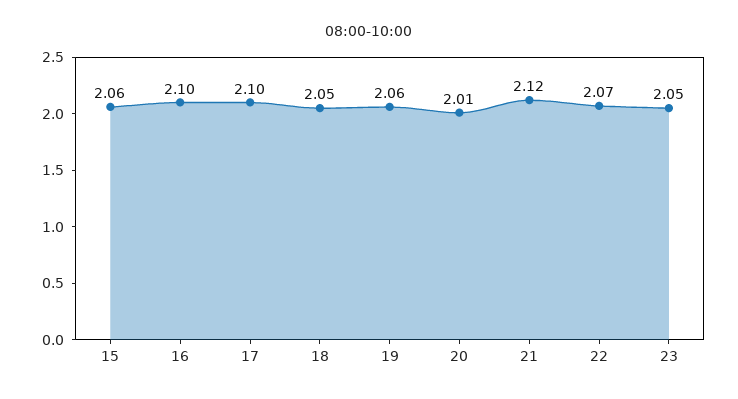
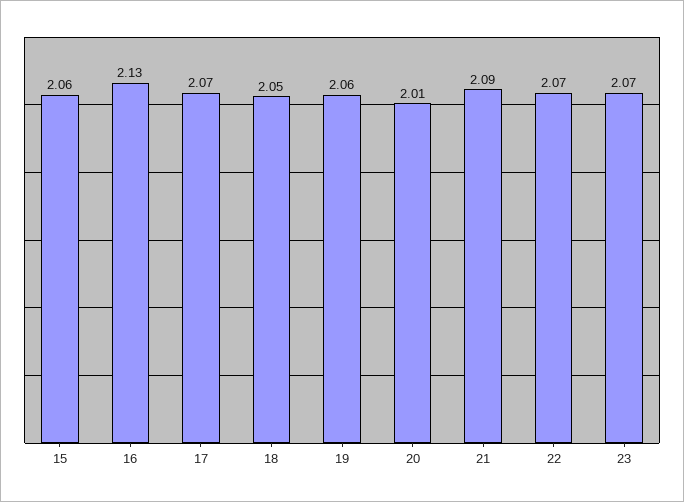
16: 2.1 -> 2.13
17: 2.1 -> 2.07
21: 2.12 -> 2.09
23: 2.05 -> 2.07

